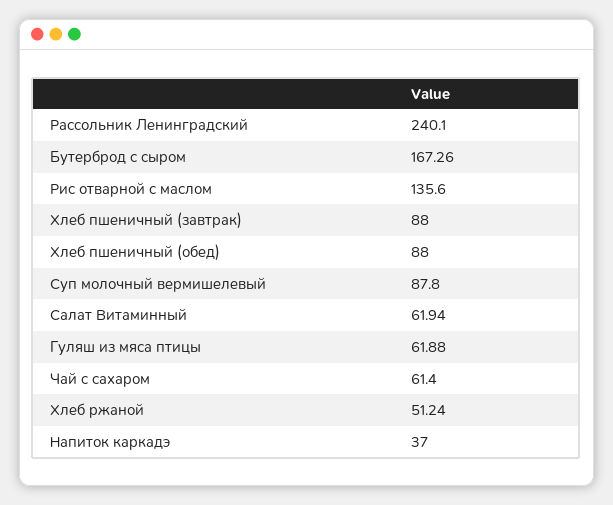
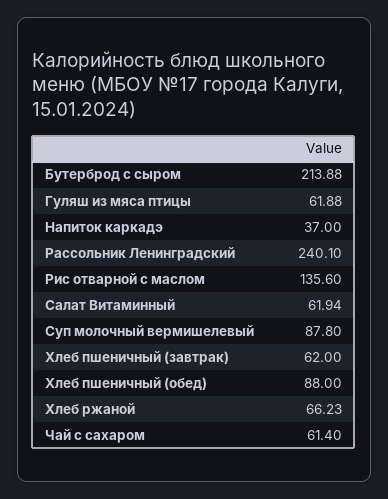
Бутерброд с сыром: 167.26 -> 213.88
Хлеб пшеничный (завтрак): 88 -> 62
Хлеб ржаной: 51.24 -> 66.23

